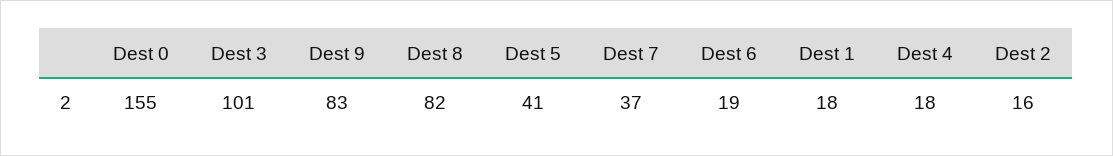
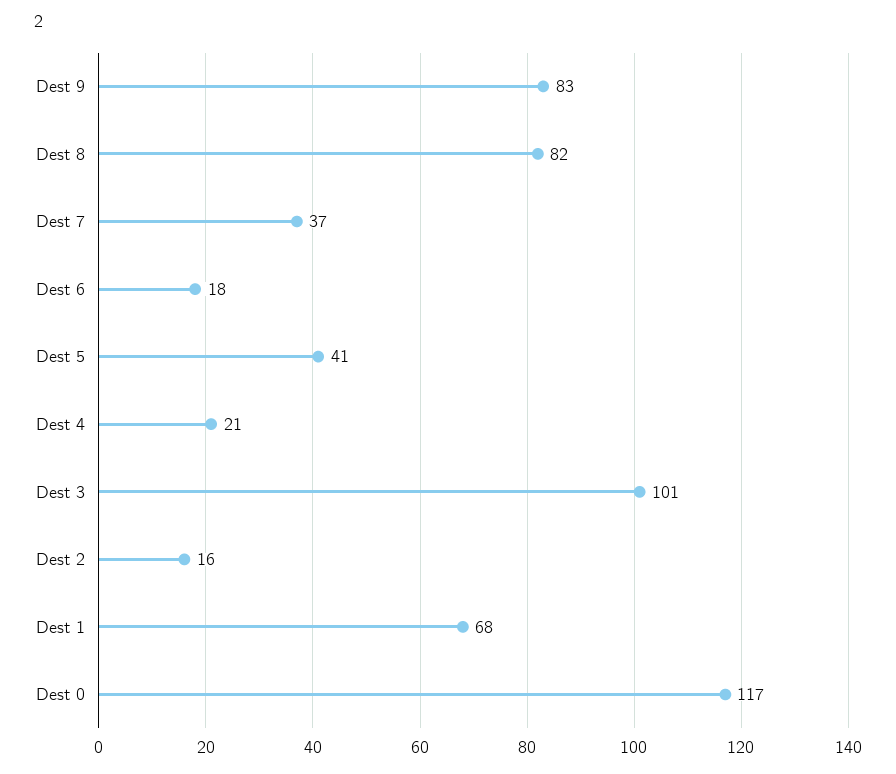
Dest 0: 155 -> 117
Dest 6: 19 -> 18
Dest 1: 18 -> 68
Dest 4: 18 -> 21

